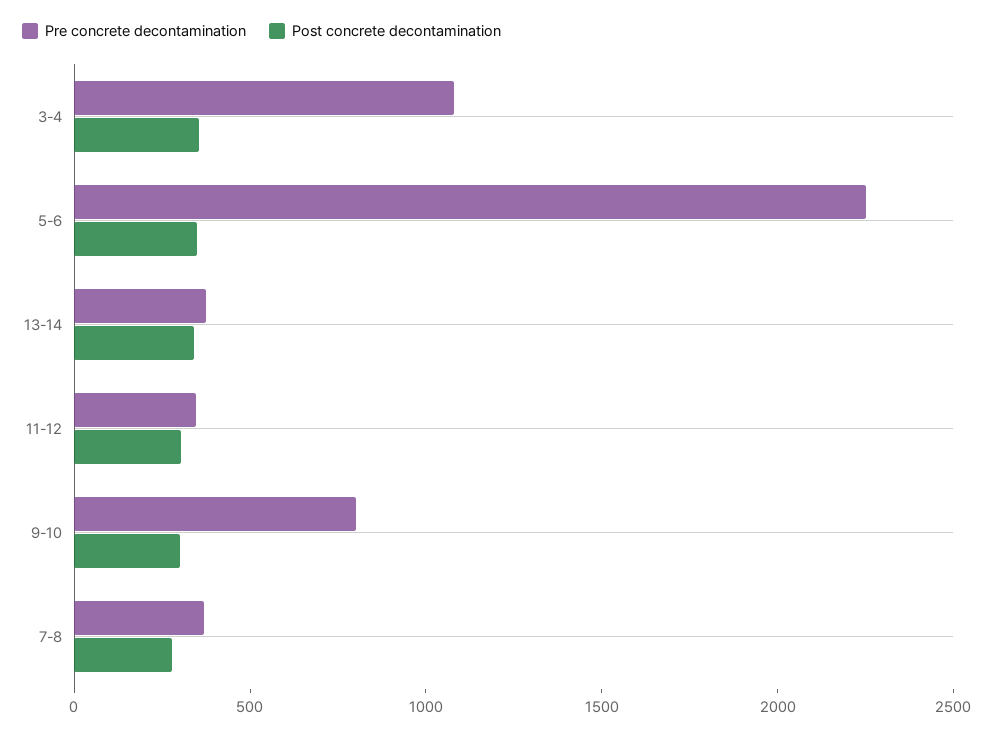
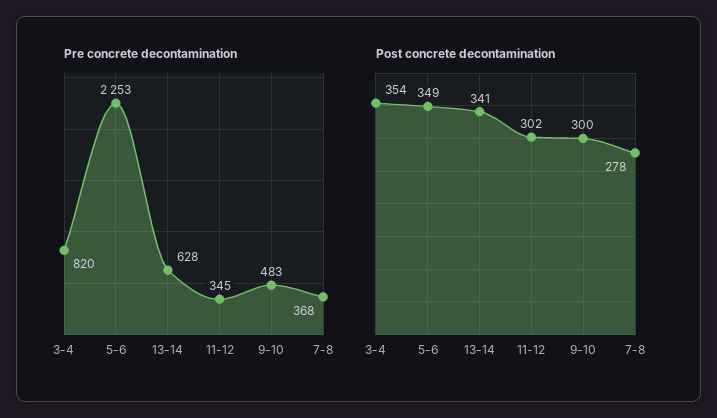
Pre concrete decontamination, 3-4: 1100 -> 820
Pre concrete decontamination, 13-14: 400 -> 628
Pre concrete decontamination, 9-10: 800 -> 483

